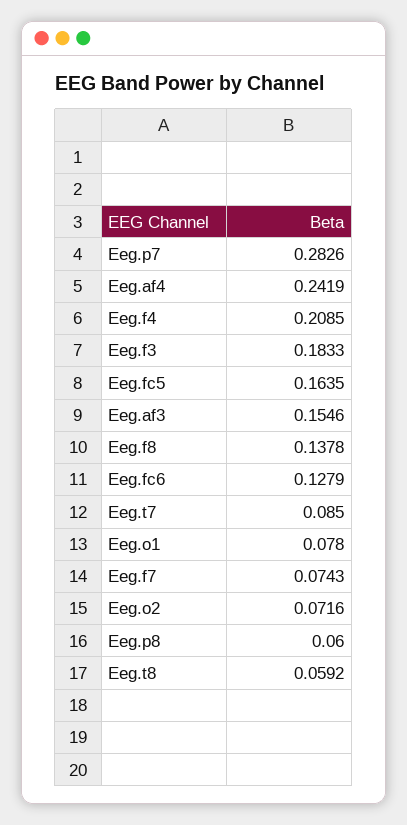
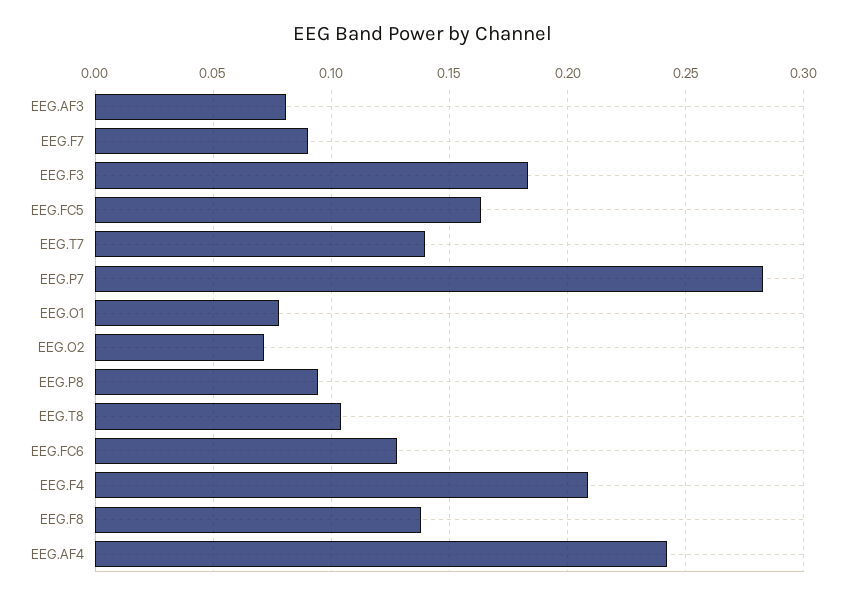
Eeg.af3: 0.1546 -> 0.08
Eeg.t7: 0.085 -> 0.14
Eeg.f7: 0.0743 -> 0.09
Eeg.p8: 0.06 -> 0.095
Eeg.t8: 0.0592 -> 0.105

